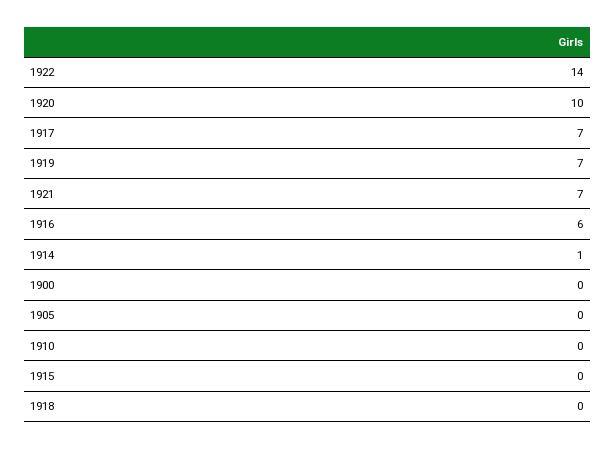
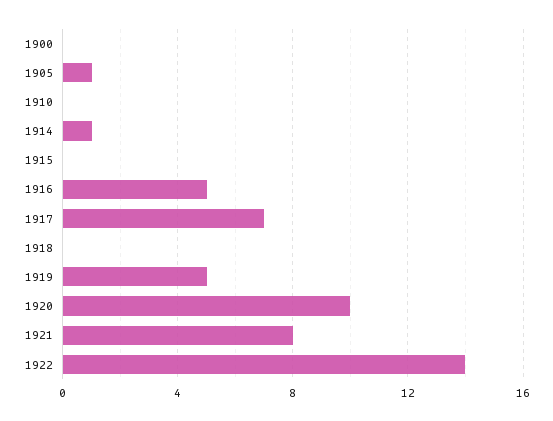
1919: 7 -> 5
1921: 7 -> 8
1916: 6 -> 5
1905: 0 -> 1

